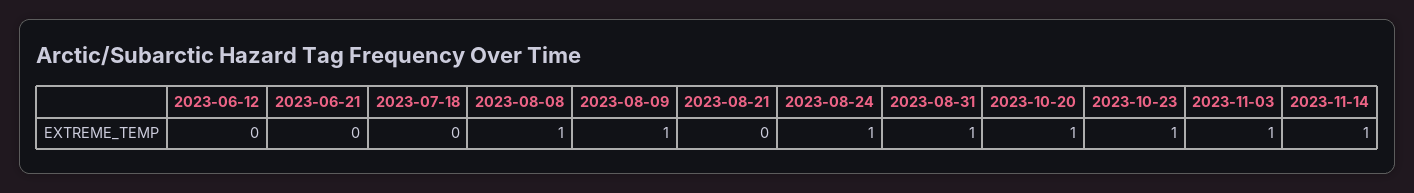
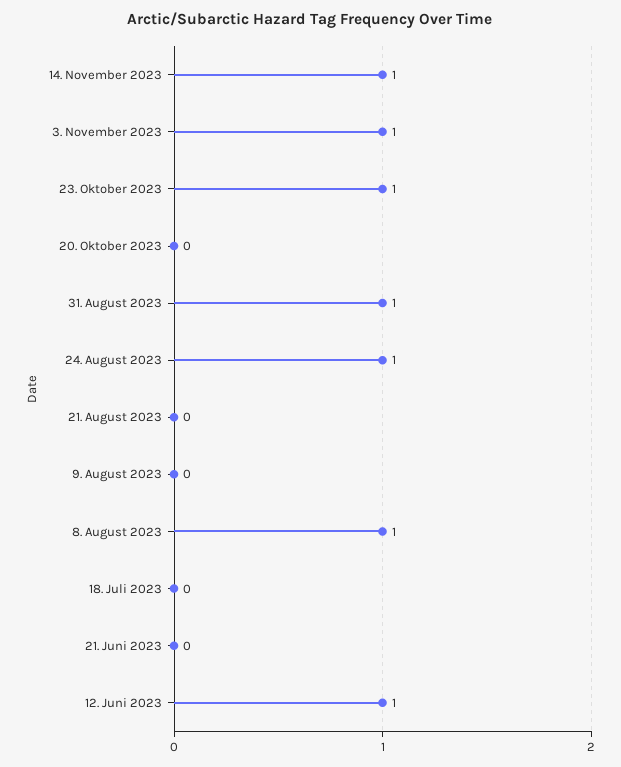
2023-06-12: 0 -> 1
2023-08-09: 1 -> 0
2023-10-20: 1 -> 0

